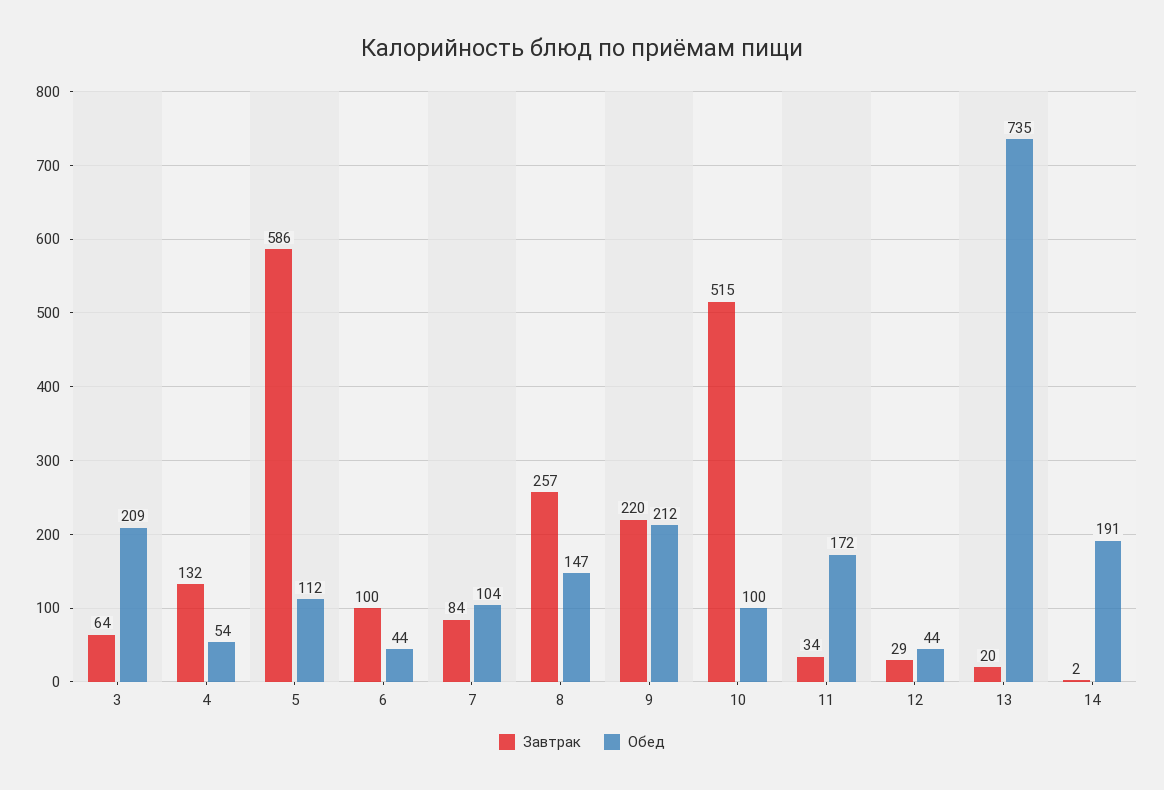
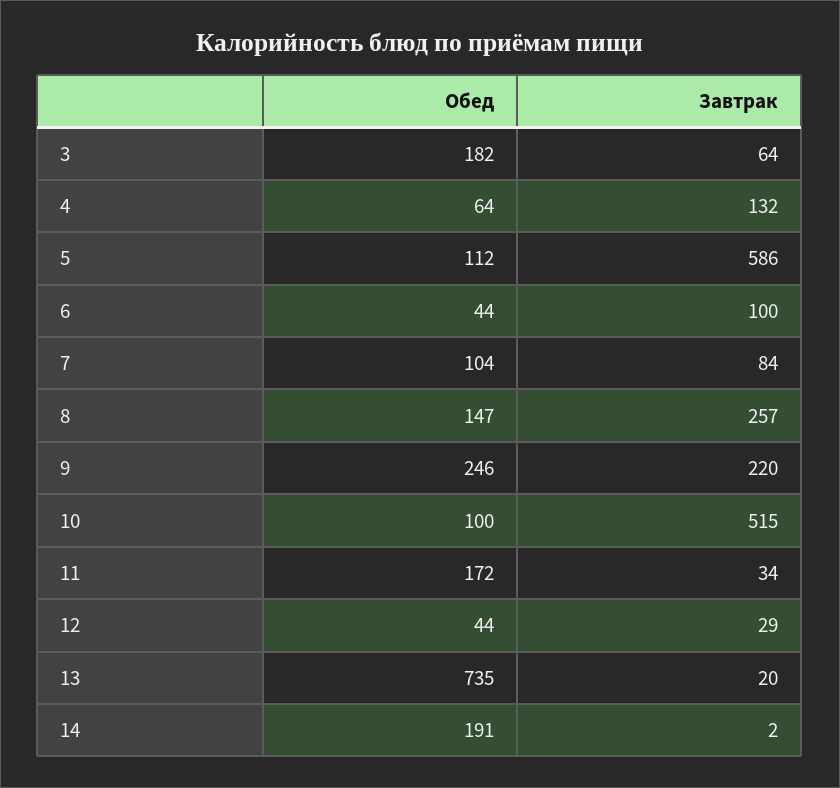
Обед, 3: 209 -> 182
Обед, 4: 54 -> 64
Обед, 9: 212 -> 246

